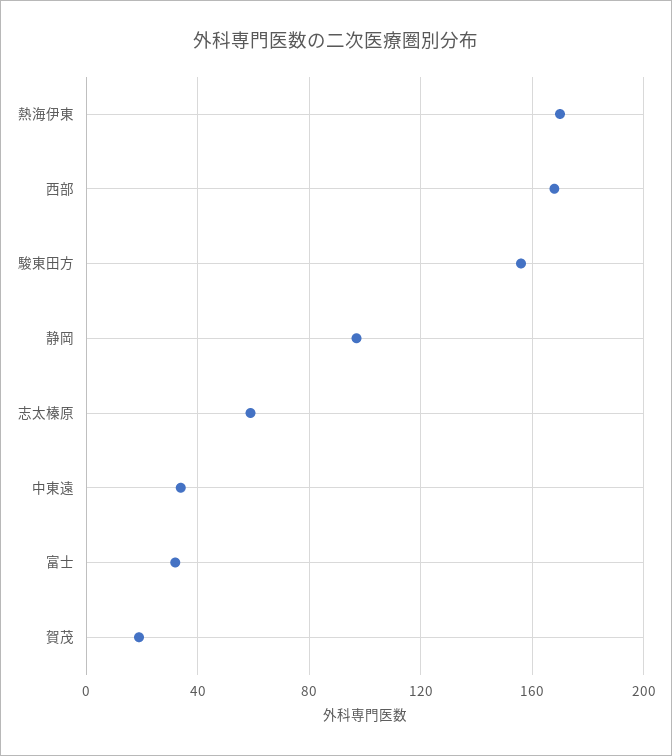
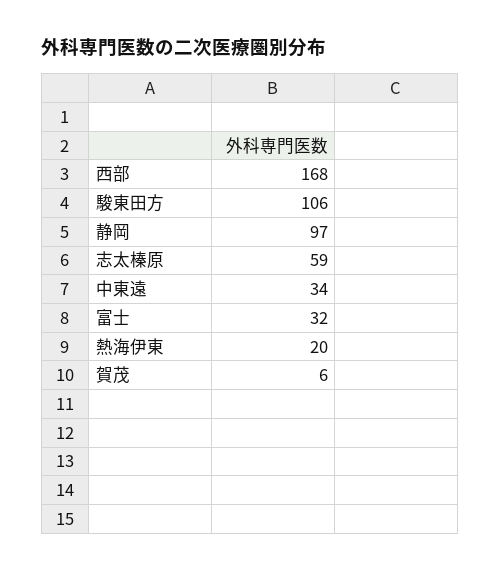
熱海伊東: 170 -> 20
駿東田方: 155 -> 106
賀茂: 20 -> 6

